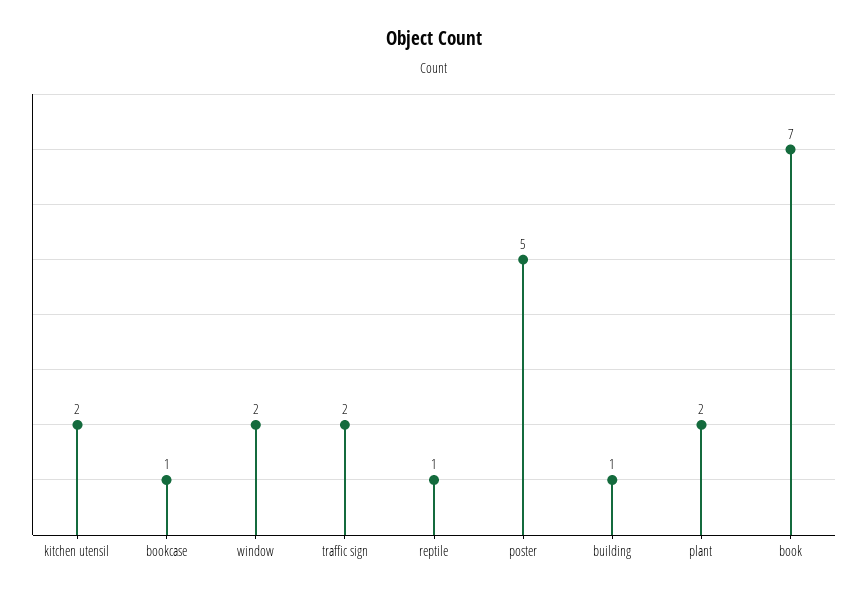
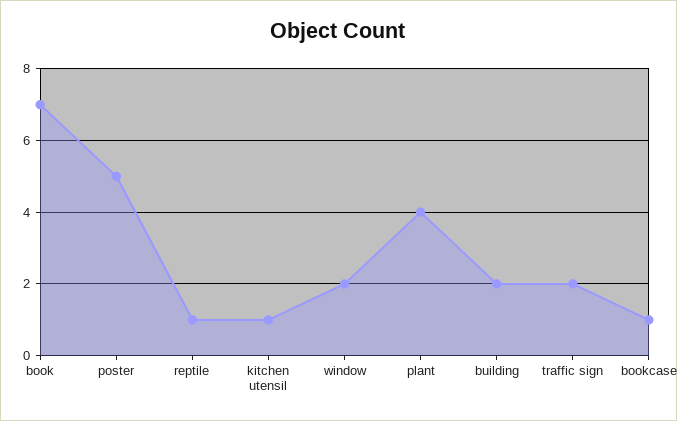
kitchen utensil: 2 -> 1
building: 1 -> 2
plant: 2 -> 4

